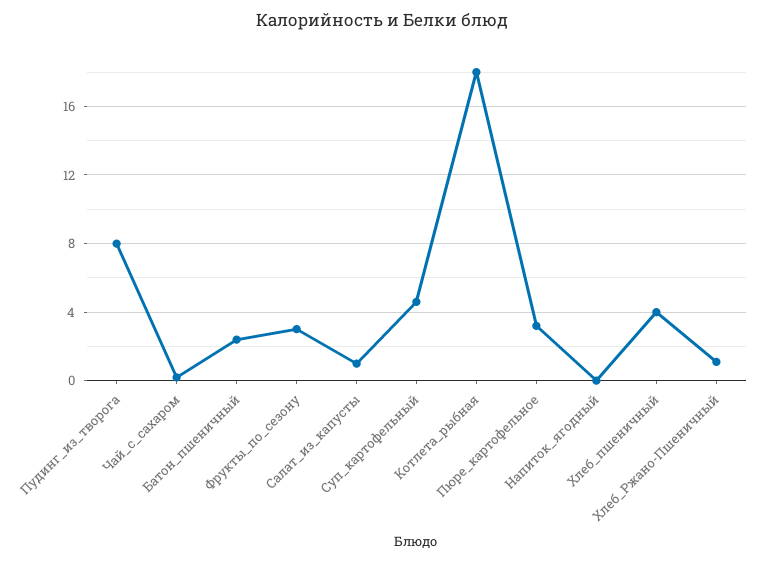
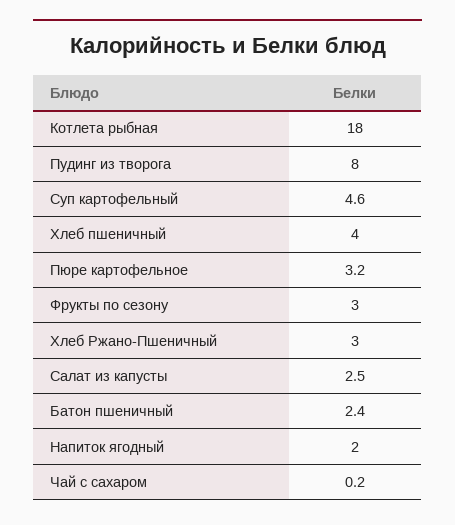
Салат_из_капусты: 1 -> 2.5
Напиток_ягодный: 0 -> 2
Хлеб_Ржано-Пшеничный: 1 -> 3

